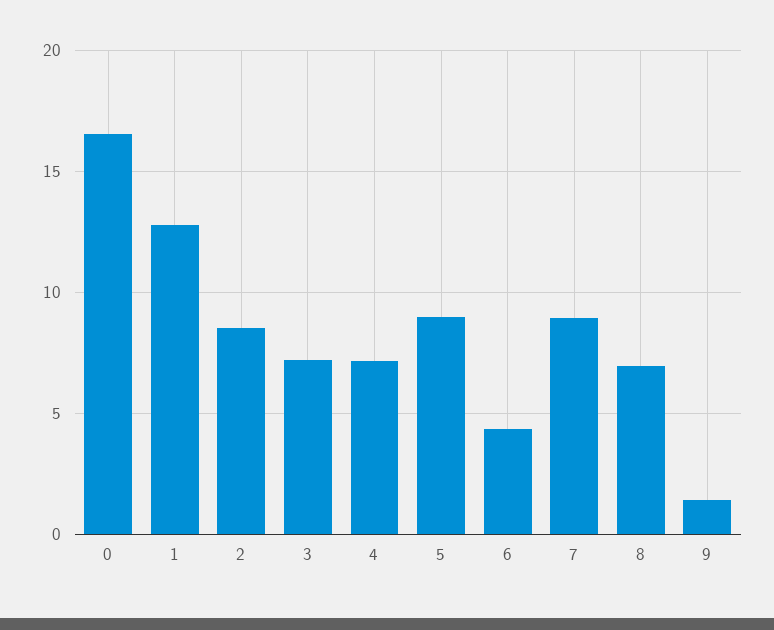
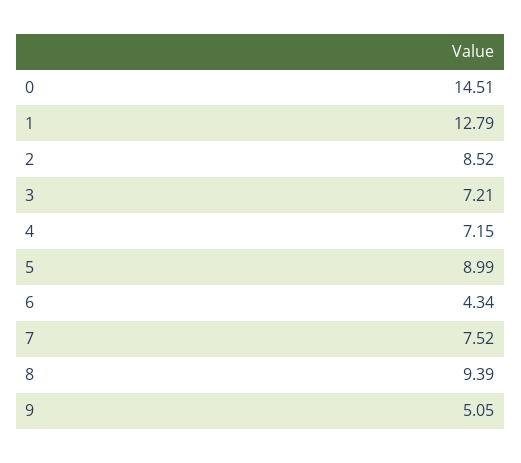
0: 16.5 -> 14.51
7: 9 -> 7.52
8: 7 -> 9.39
9: 1.5 -> 5.05

